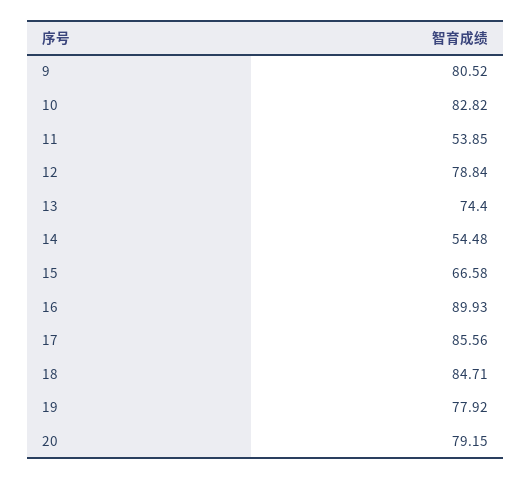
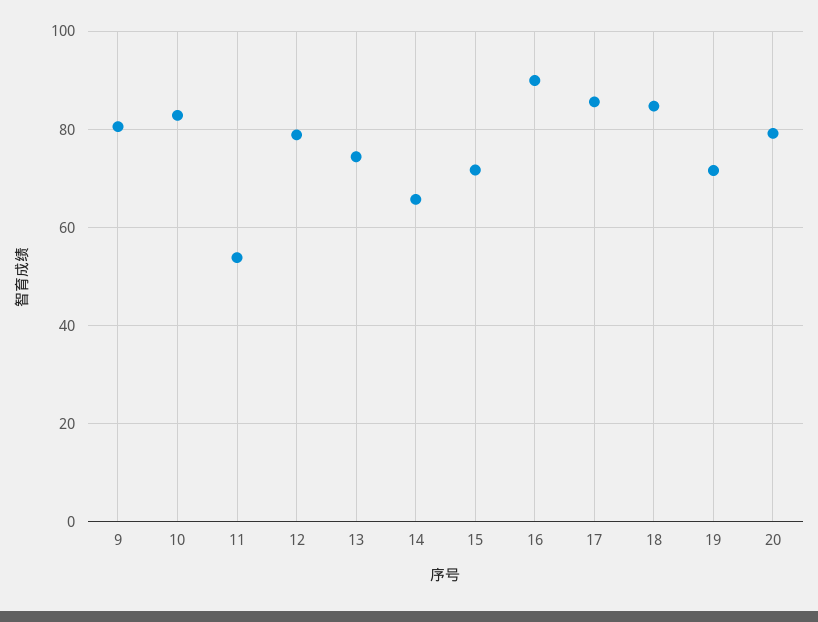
14: 54.48 -> 66
15: 66.58 -> 72
19: 77.92 -> 72

